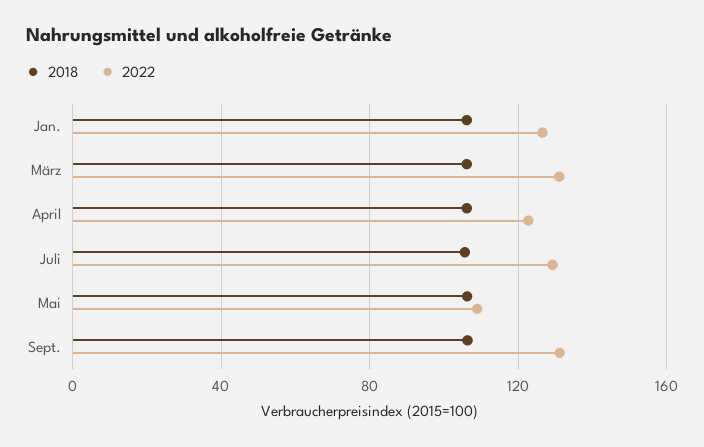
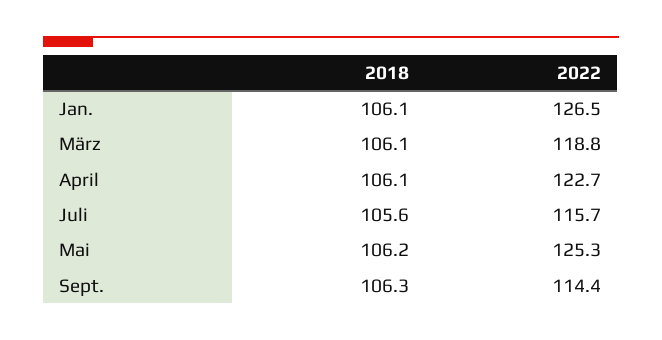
2022, März: 130 -> 118.8
2022, Juli: 130 -> 115.7
2022, Mai: 110 -> 125.3
2022, Sept.: 130 -> 114.4

